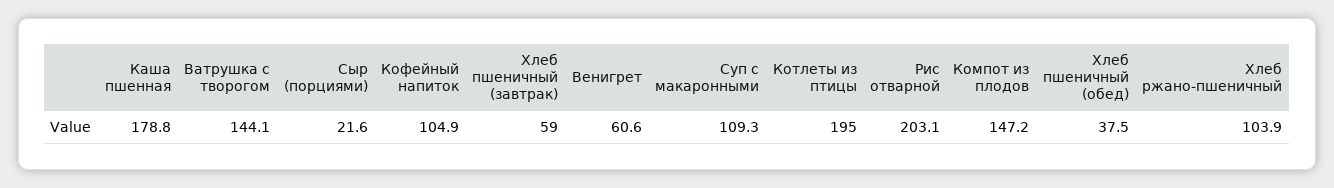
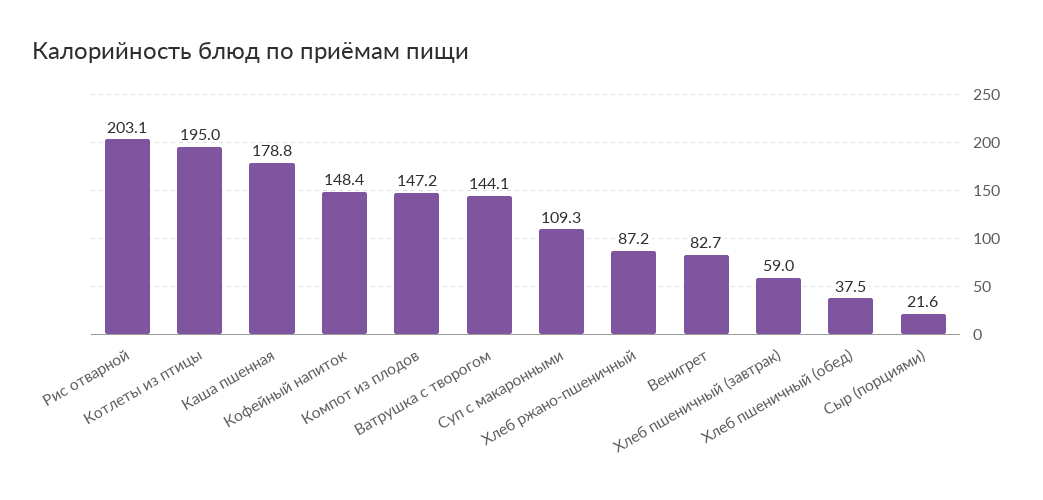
Кофейный напиток: 104.9 -> 148.4
Венигрет: 60.6 -> 82.7
Хлеб ржано-пшеничный: 103.9 -> 87.2

